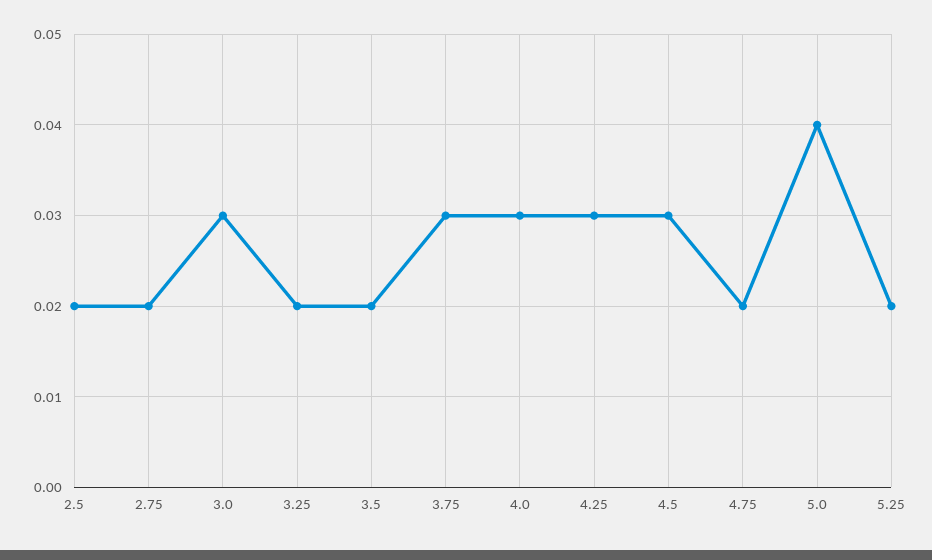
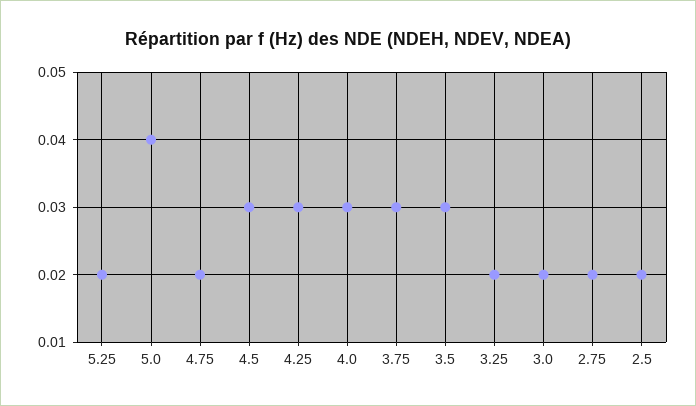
3.0: 0.03 -> 0.02
3.5: 0.02 -> 0.03

